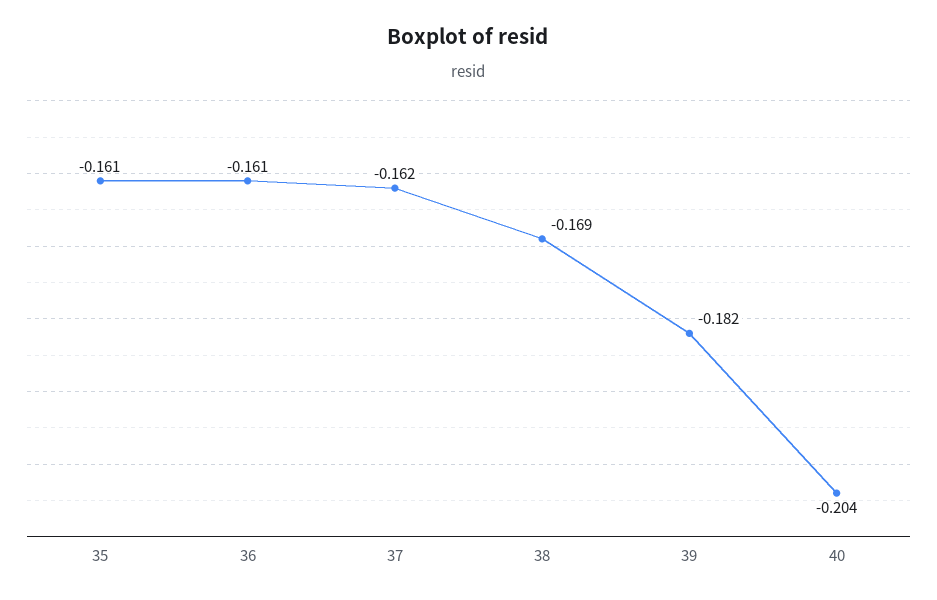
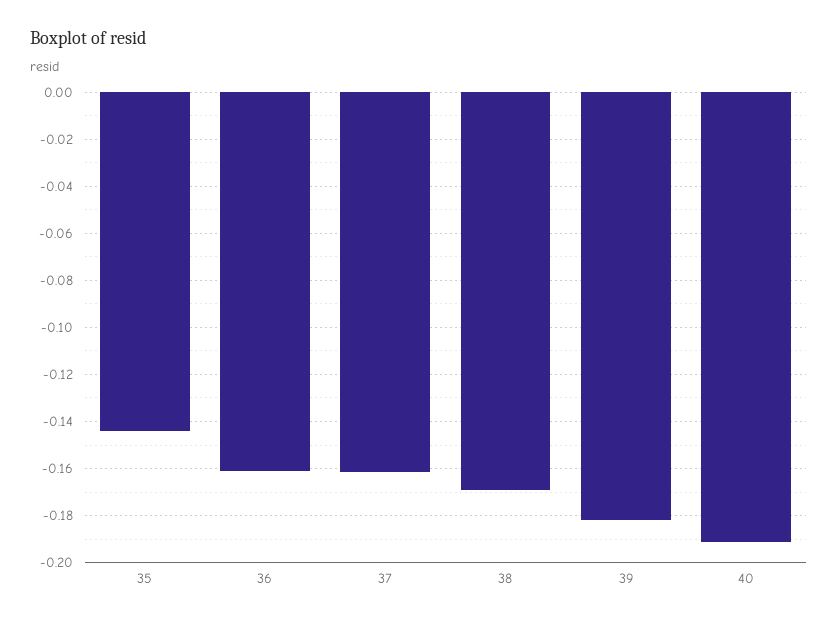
35: -0.161 -> -0.145
40: -0.204 -> -0.19

